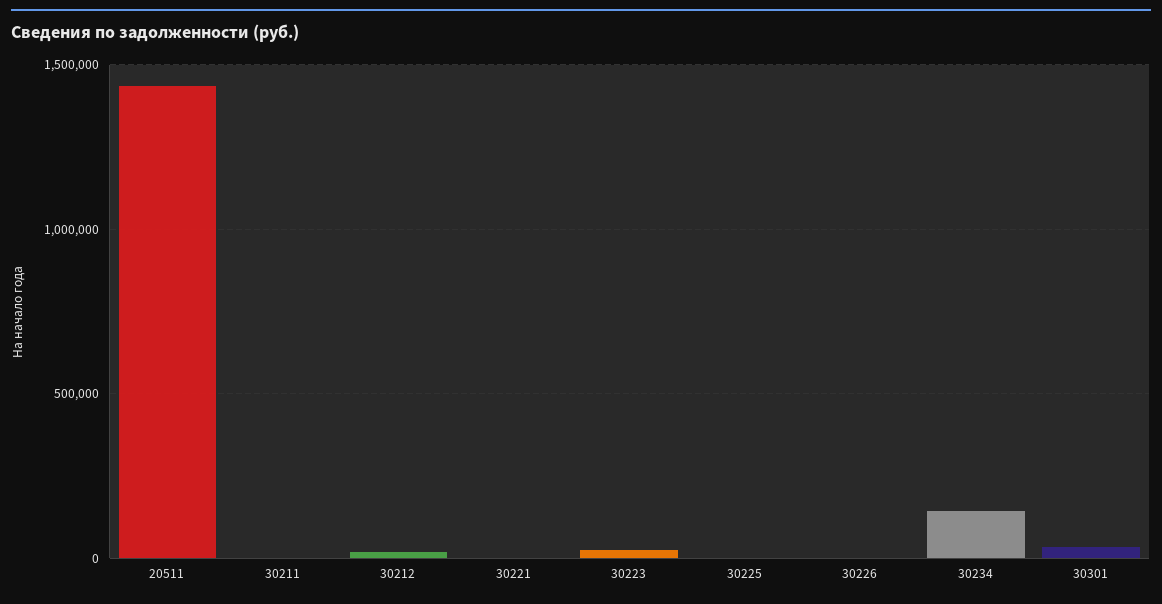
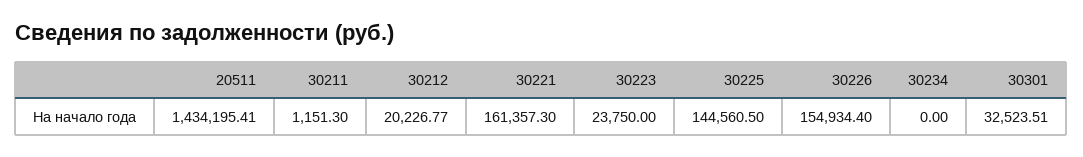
30221: 0 -> 161357.3
30225: 0 -> 144560.5
30226: 0 -> 154934.4
30234: 150000 -> 0

